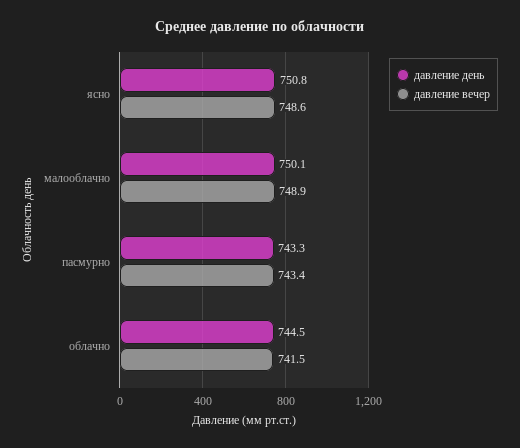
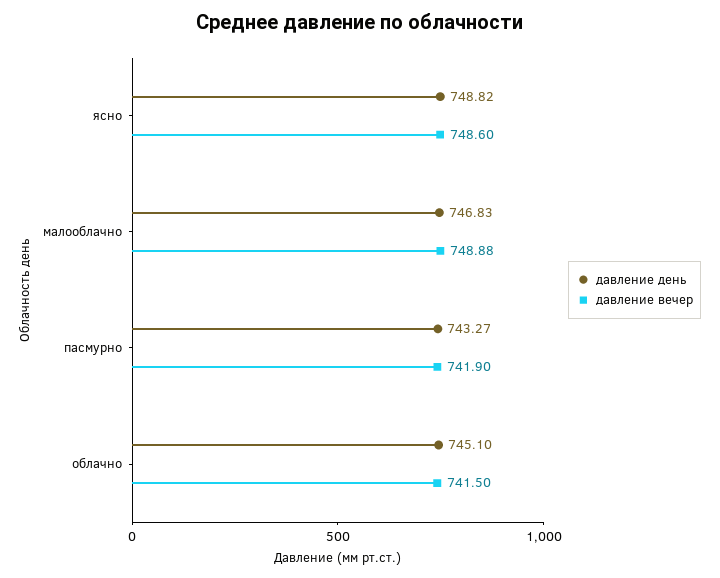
давление день, ясно: 750.8 -> 748.82
давление день, малооблачно: 750.1 -> 746.83
давление вечер, пасмурно: 743.4 -> 741.9
давление день, облачно: 744.5 -> 745.1

